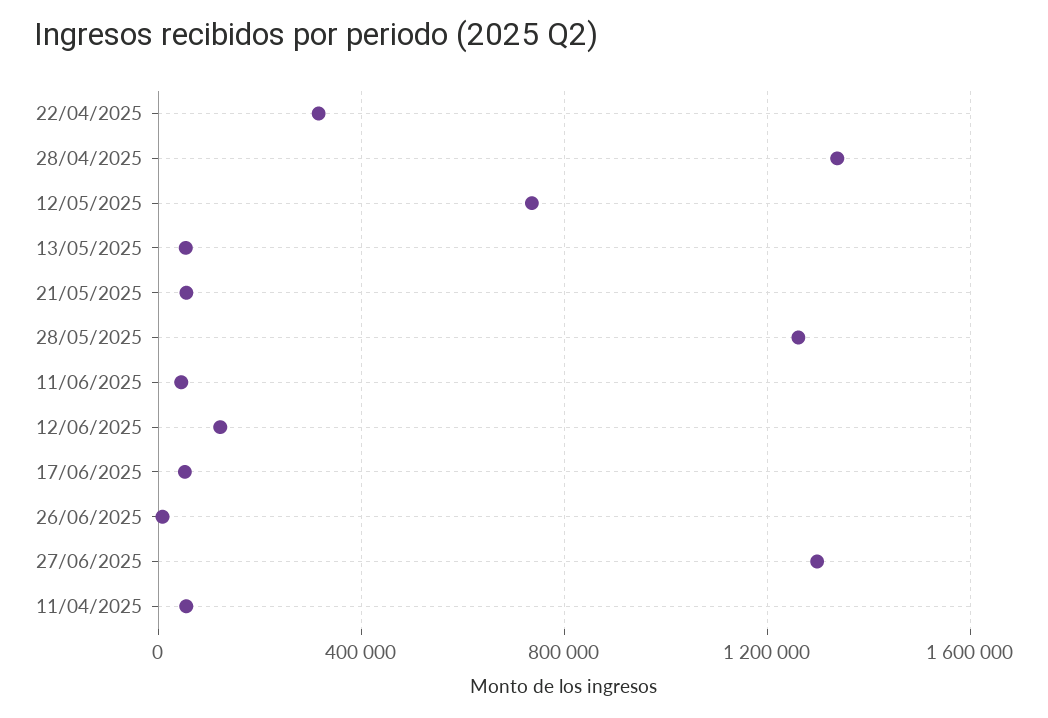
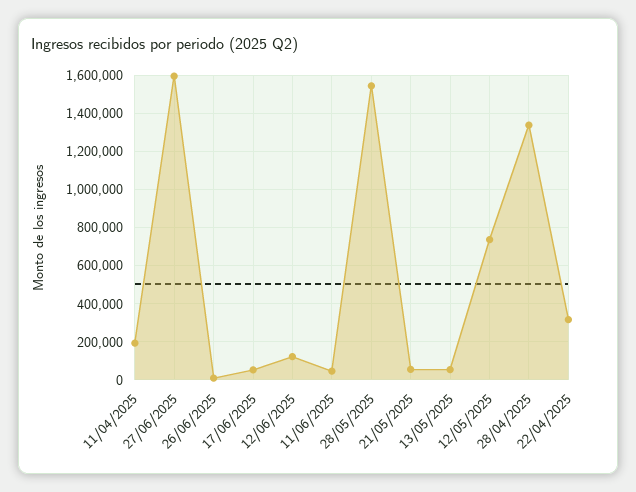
28/05/2025: 1250000 -> 1550000
27/06/2025: 1300000 -> 1600000
11/04/2025: 50000 -> 200000

